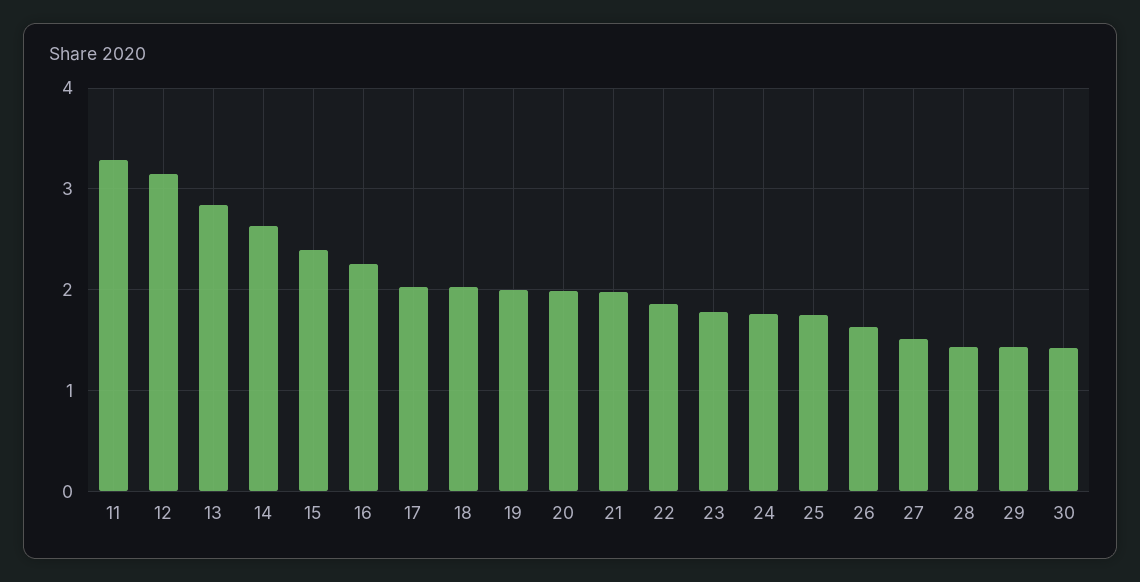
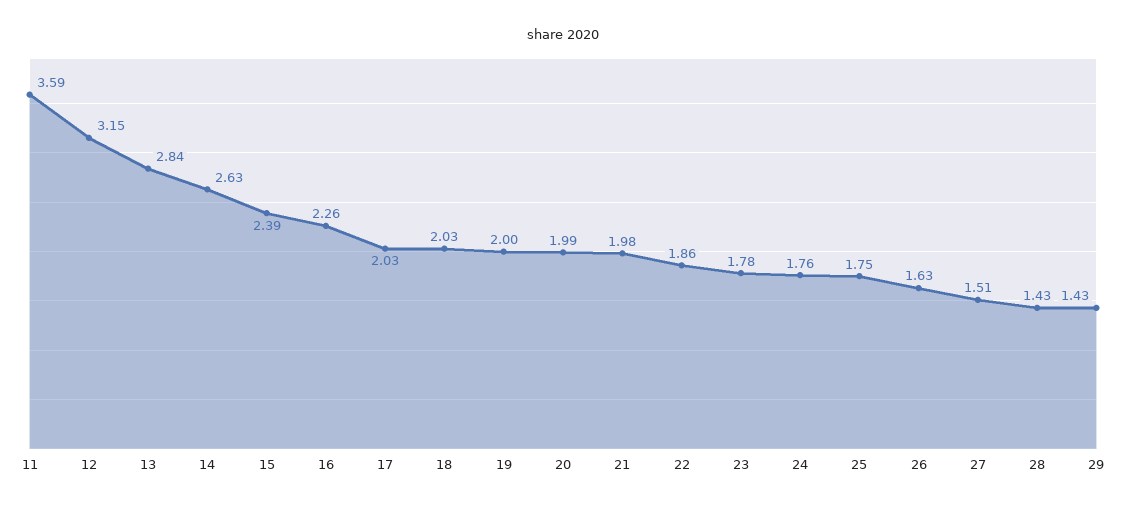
11: 3.3 -> 3.59
30: 1.4 -> none

